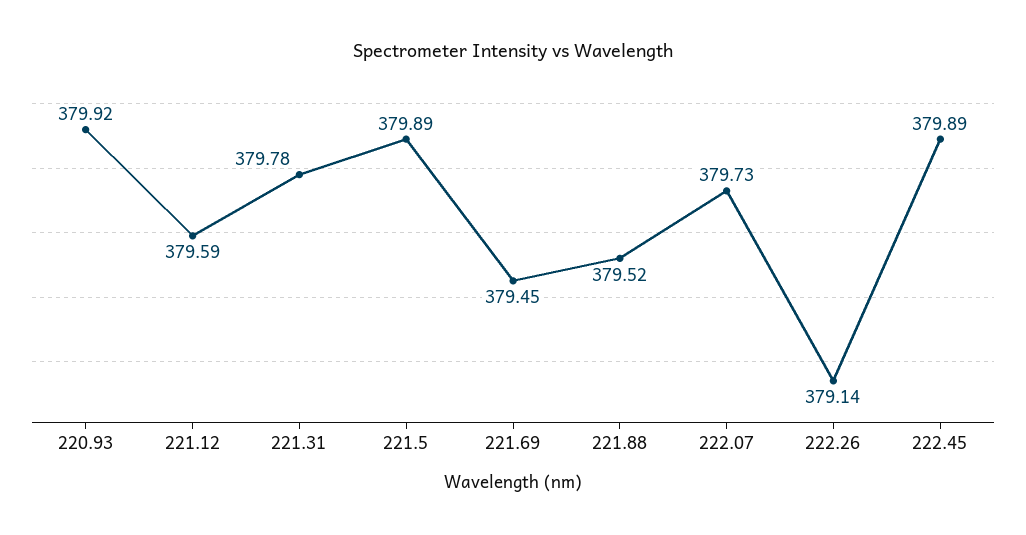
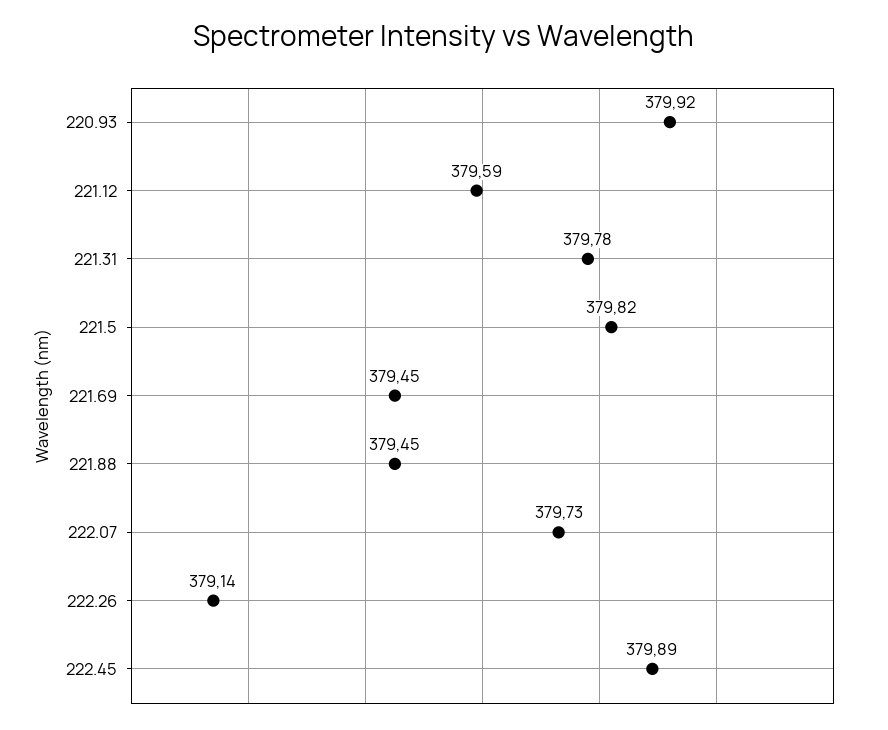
221.5: 379.89 -> 379.82
221.88: 379.52 -> 379.45

